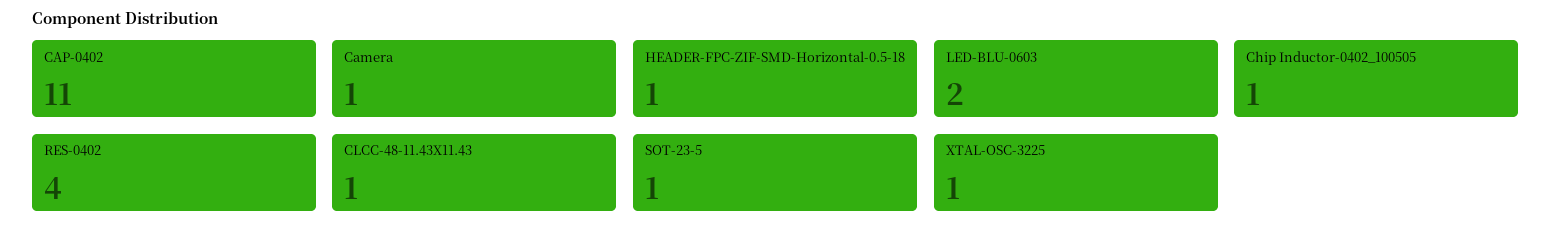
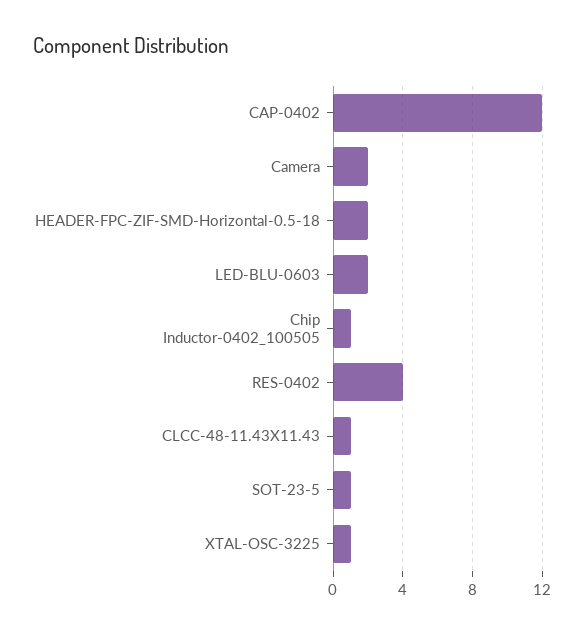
CAP-0402: 11 -> 12
Camera: 1 -> 2
HEADER-FPC-ZIF-SMD-Horizontal-0.5-18: 1 -> 2

